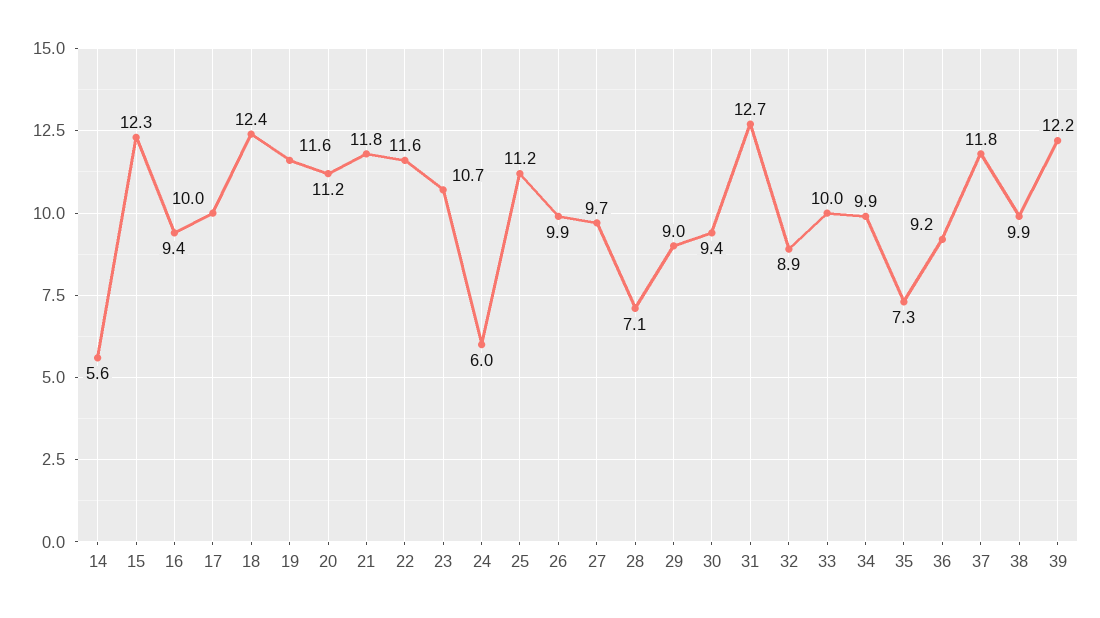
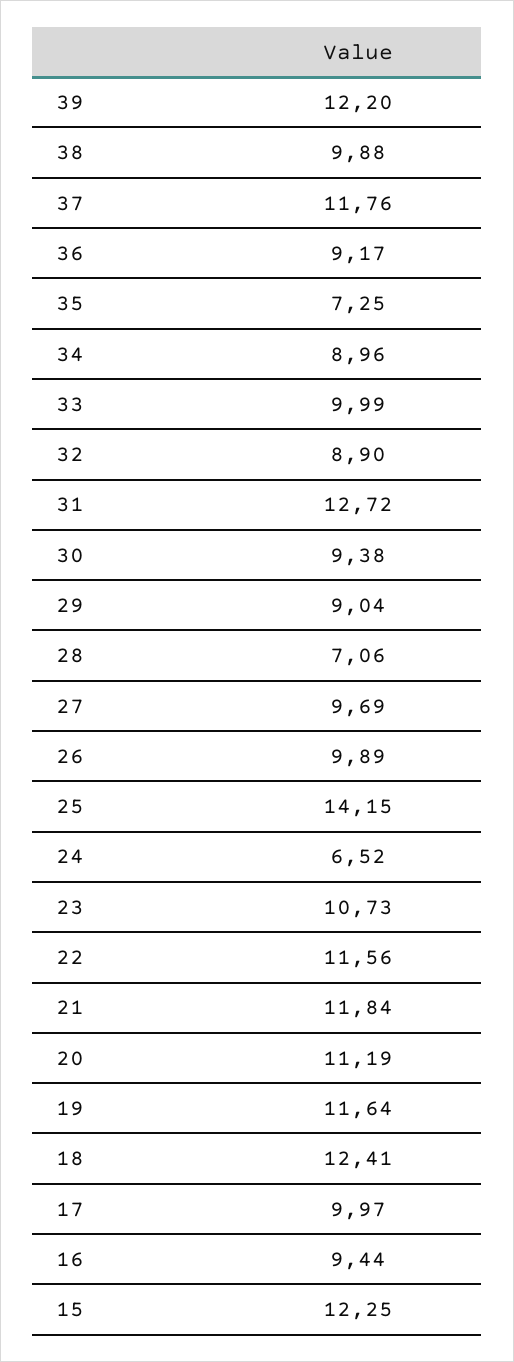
14: 5.6 -> none
24: 6 -> 6.52
25: 11.2 -> 14.15
34: 9.9 -> 8.96

